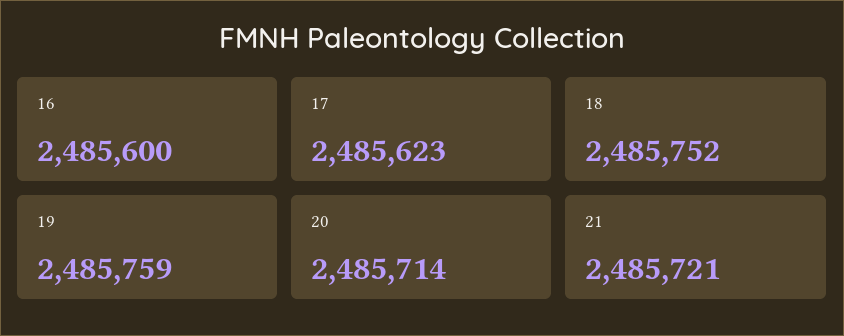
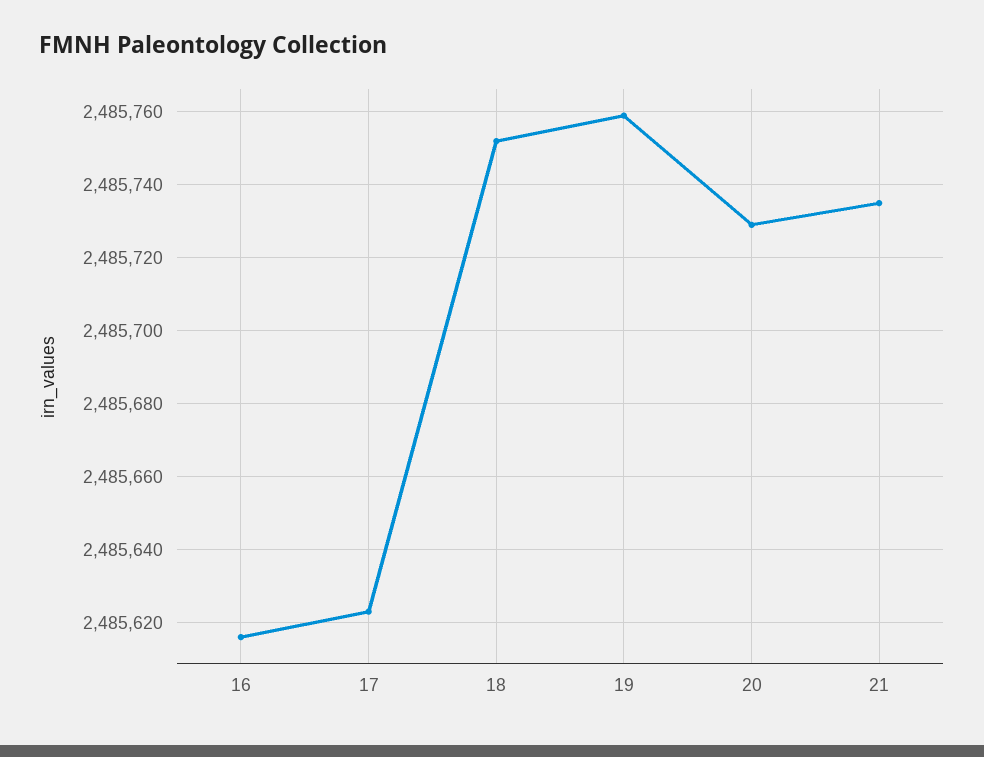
16: 2485600 -> 2485615
20: 2485714 -> 2485730
21: 2485721 -> 2485735

